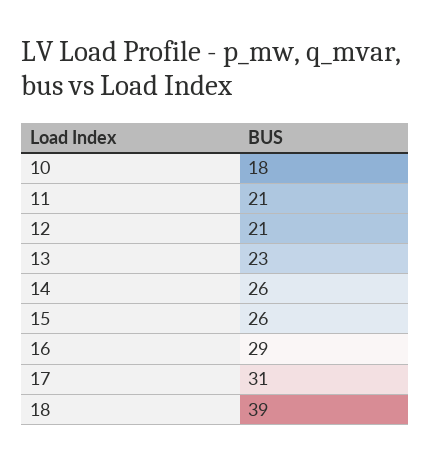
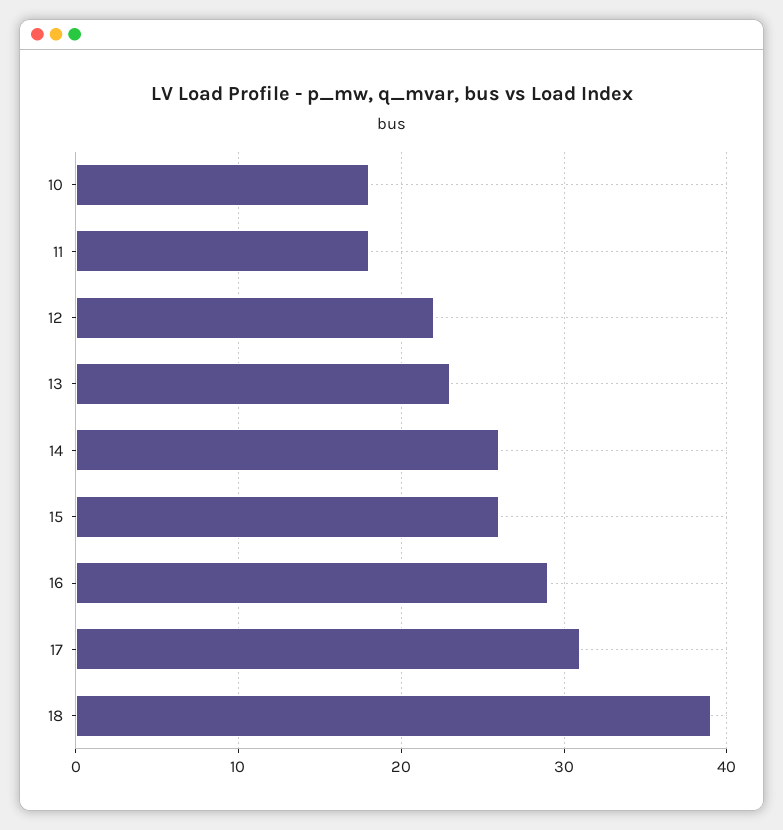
11: 21 -> 18
12: 21 -> 22

